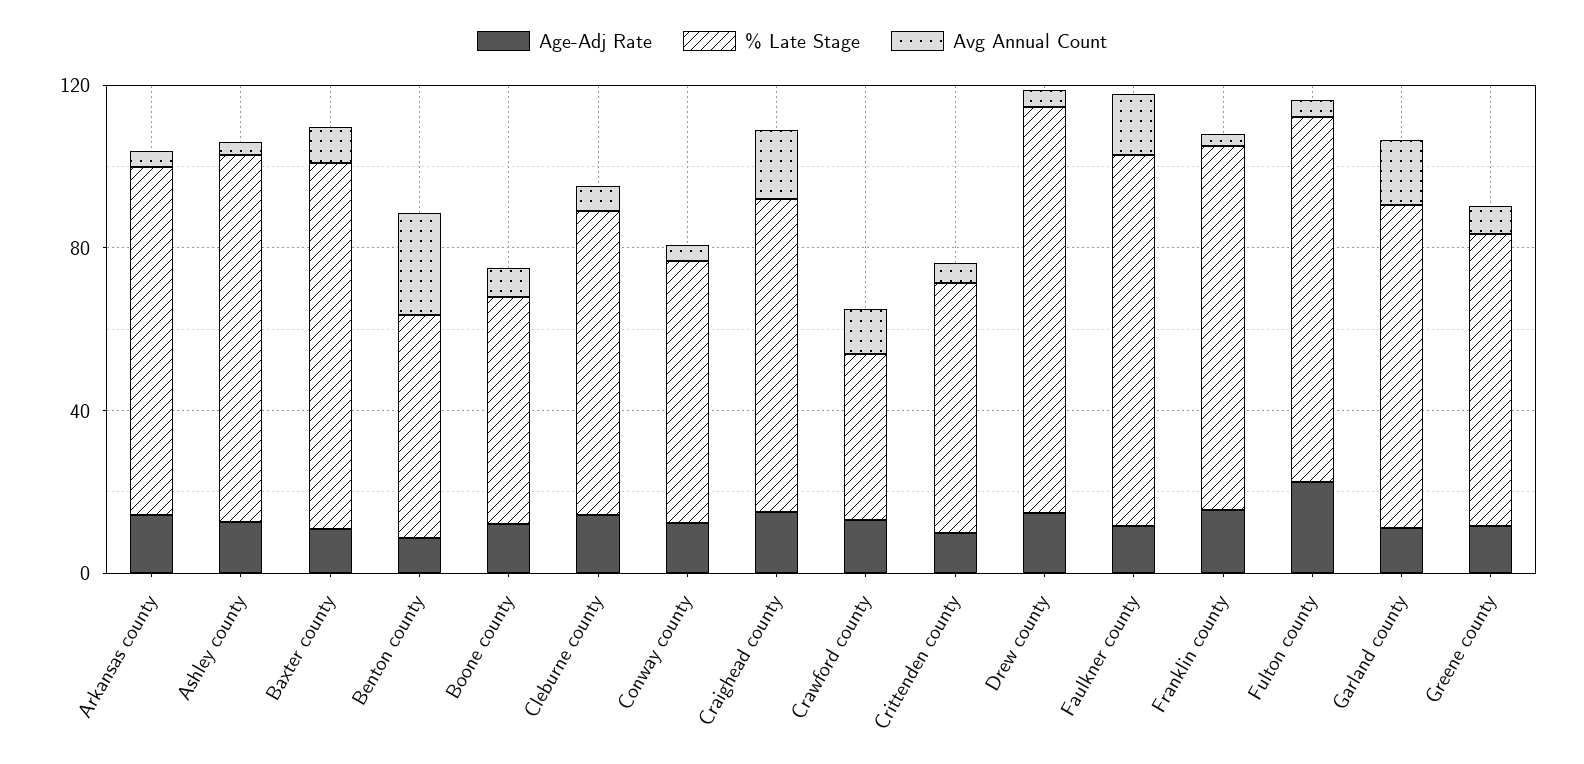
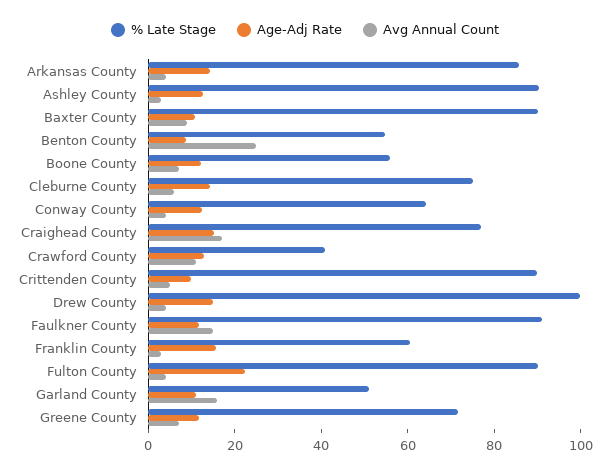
% Late Stage, Crittenden county: 60 -> 90
% Late Stage, Franklin county: 90 -> 60
% Late Stage, Garland county: 80 -> 50

